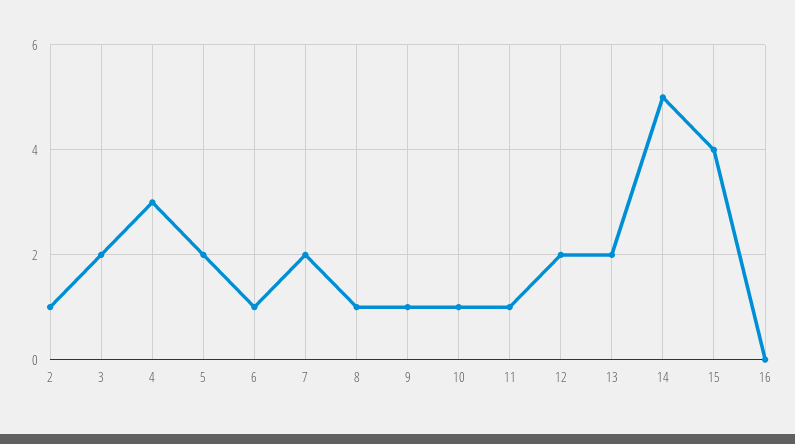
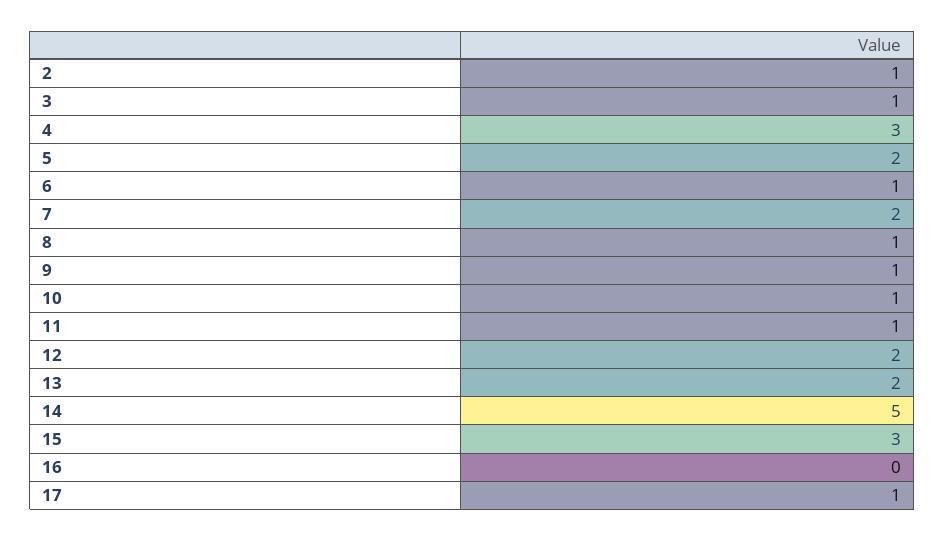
3: 2 -> 1
15: 4 -> 3
17: none -> 1

